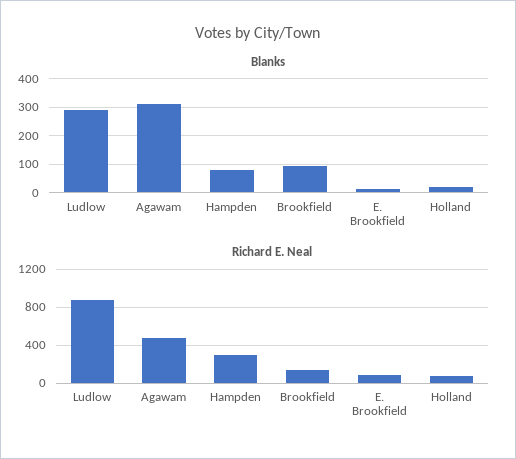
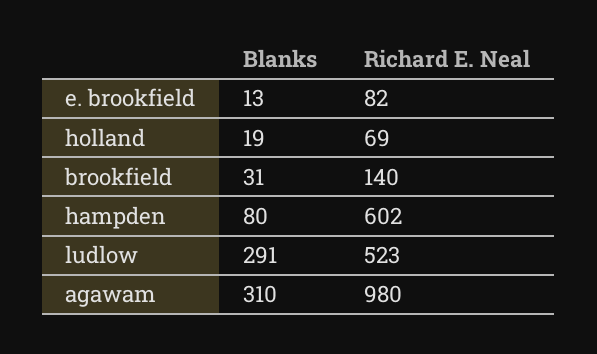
Blanks, Brookfield: 100 -> 31
Richard E. Neal, Ludlow: 900 -> 523
Richard E. Neal, Agawam: 500 -> 980
Richard E. Neal, Hampden: 300 -> 602

